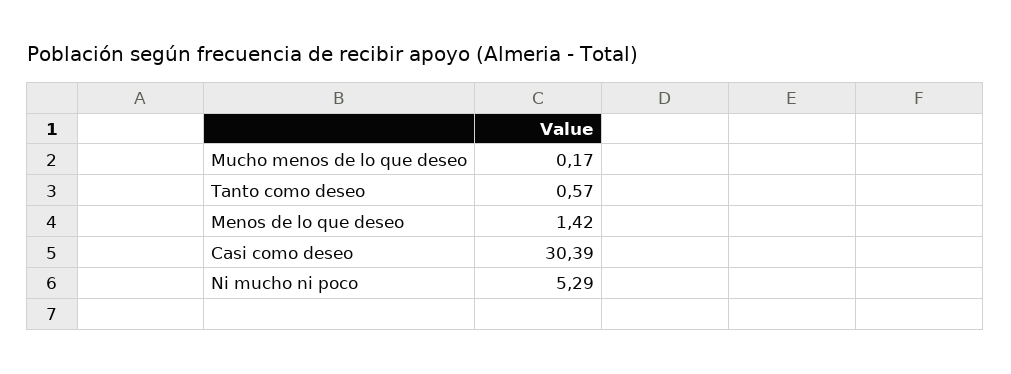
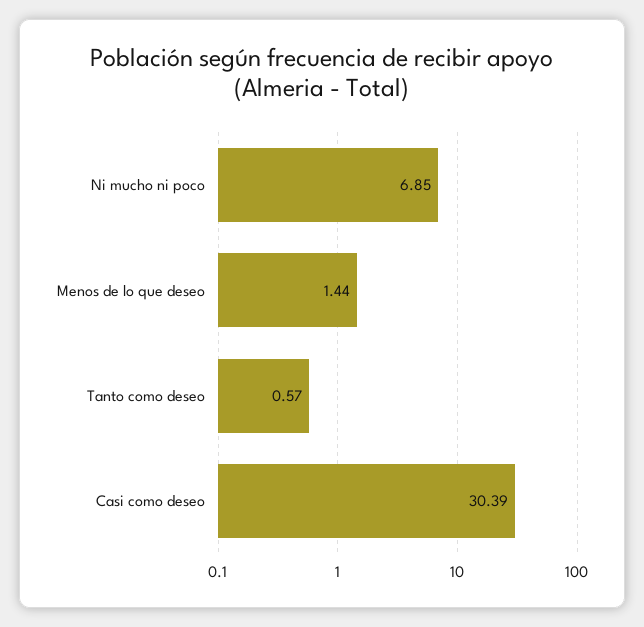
Mucho menos de lo que deseo: 0.17 -> none
Menos de lo que deseo: 1.42 -> 1.44
Ni mucho ni poco: 5.29 -> 6.85

